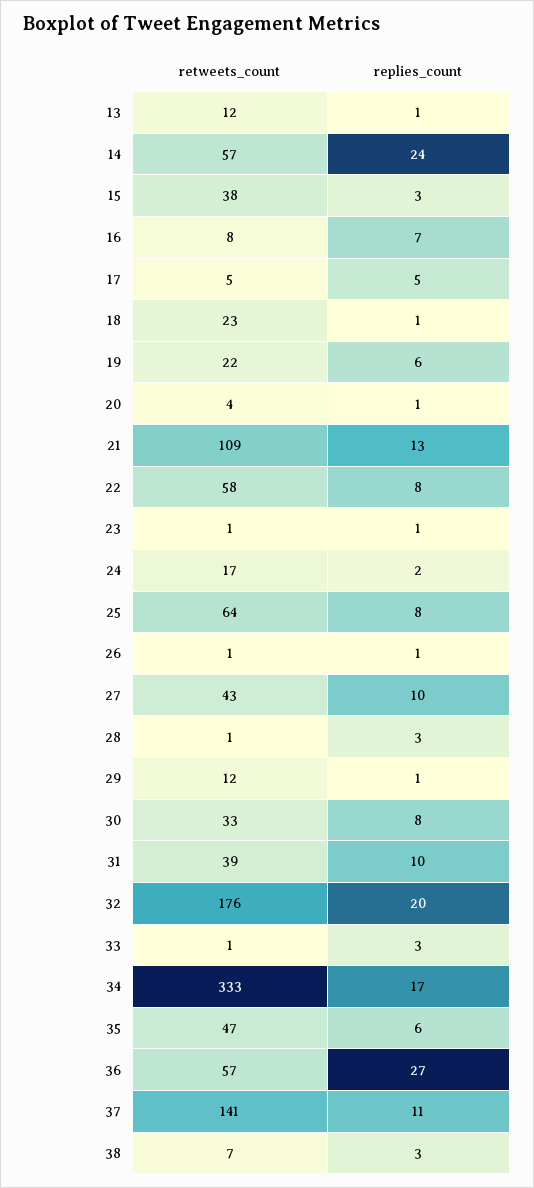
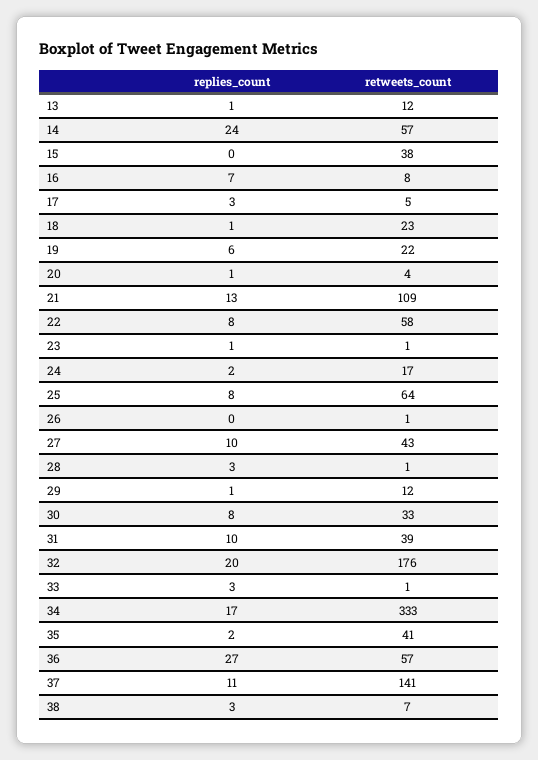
replies_count, 15: 3 -> 0
replies_count, 17: 5 -> 3
replies_count, 26: 1 -> 0
retweets_count, 35: 47 -> 41
replies_count, 35: 6 -> 2

